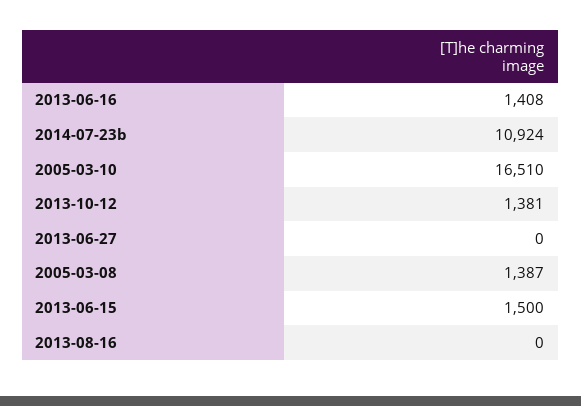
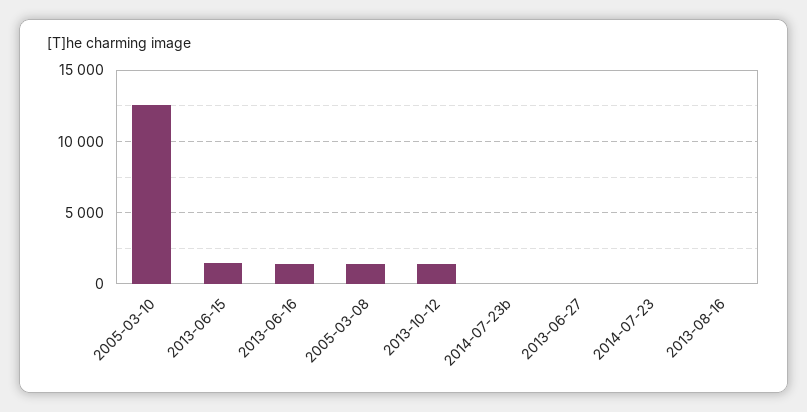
2014-07-23b: 10924 -> 0
2005-03-10: 16510 -> 12500
2014-07-23: none -> 0

